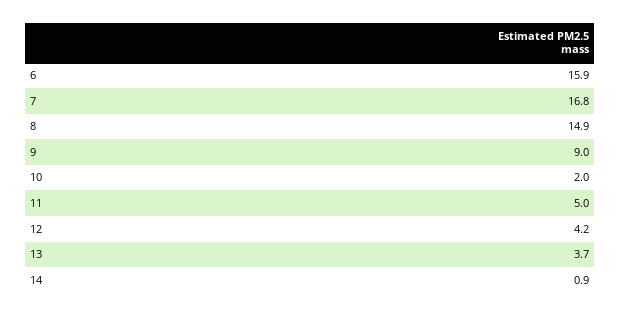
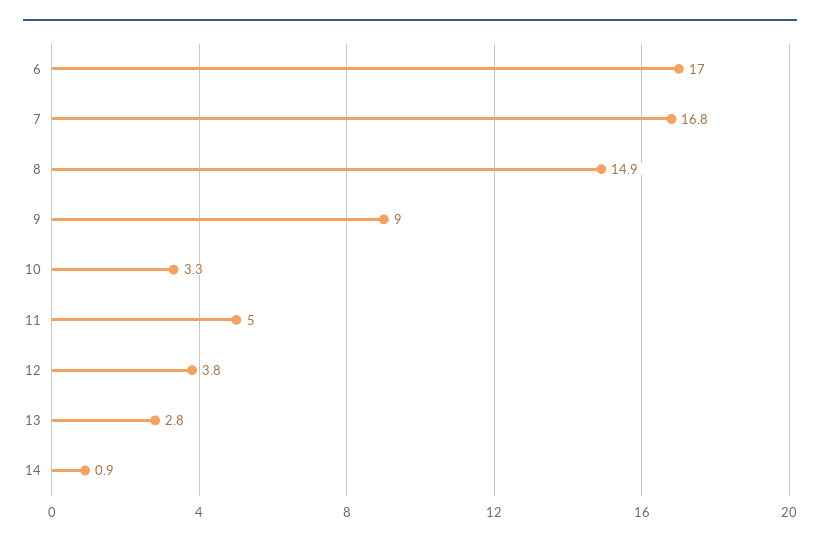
6: 15.9 -> 17
10: 2 -> 3.3
12: 4.2 -> 3.8
13: 3.7 -> 2.8

